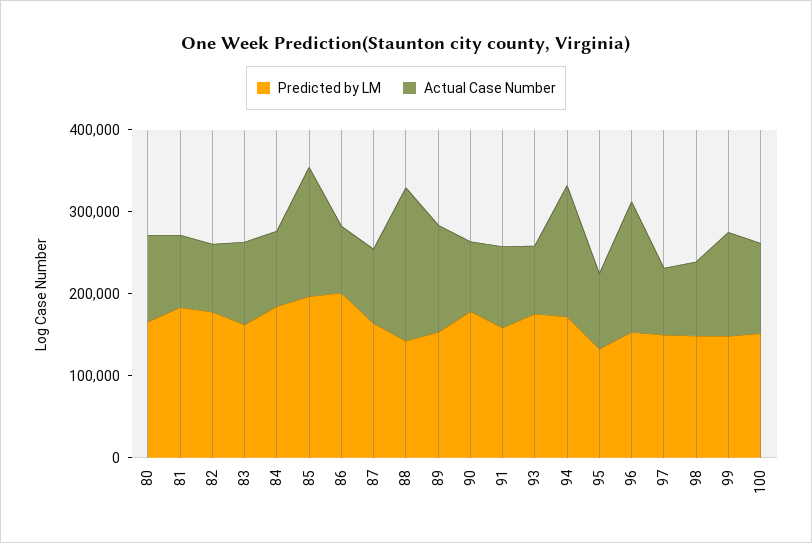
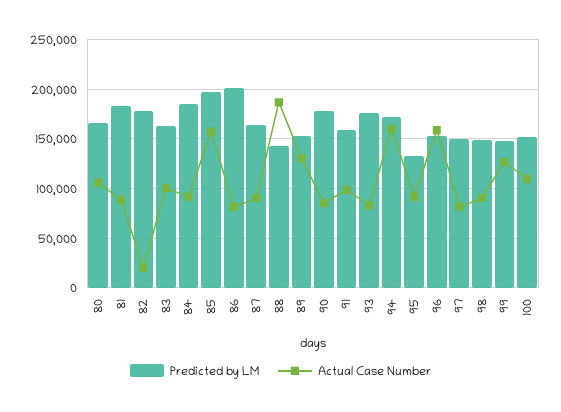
Actual Case Number, 82: 80000 -> 20000

